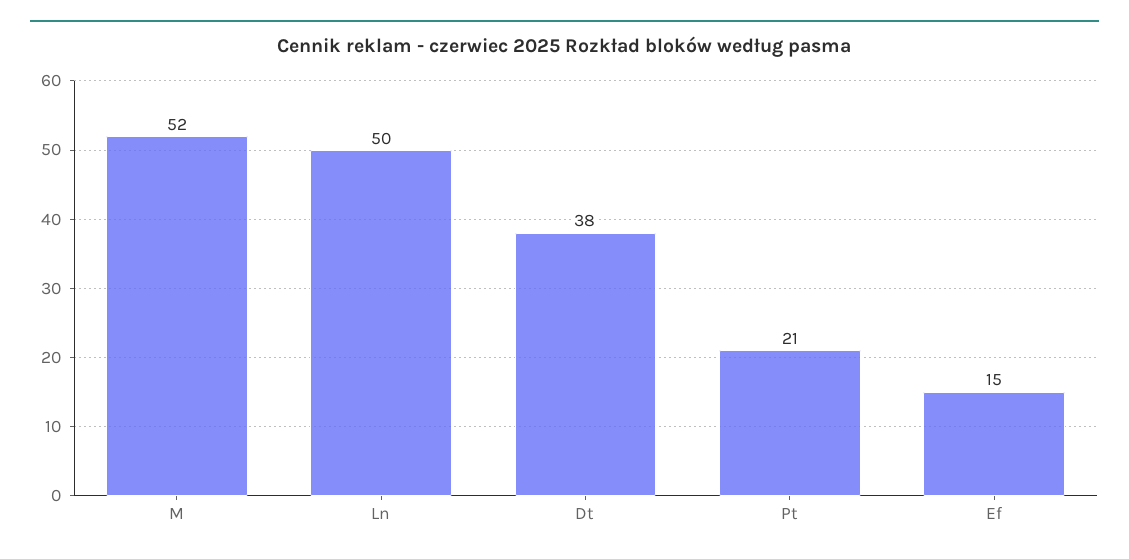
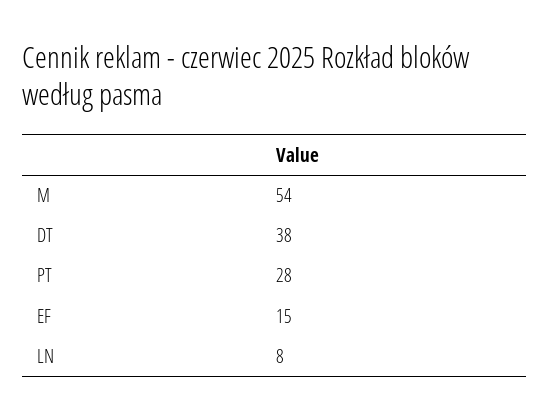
M: 52 -> 54
Ln: 50 -> 8
Pt: 21 -> 28

